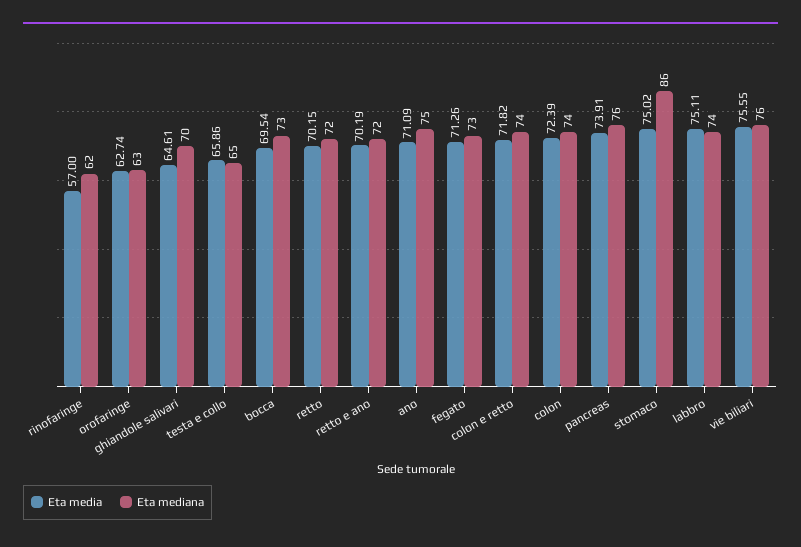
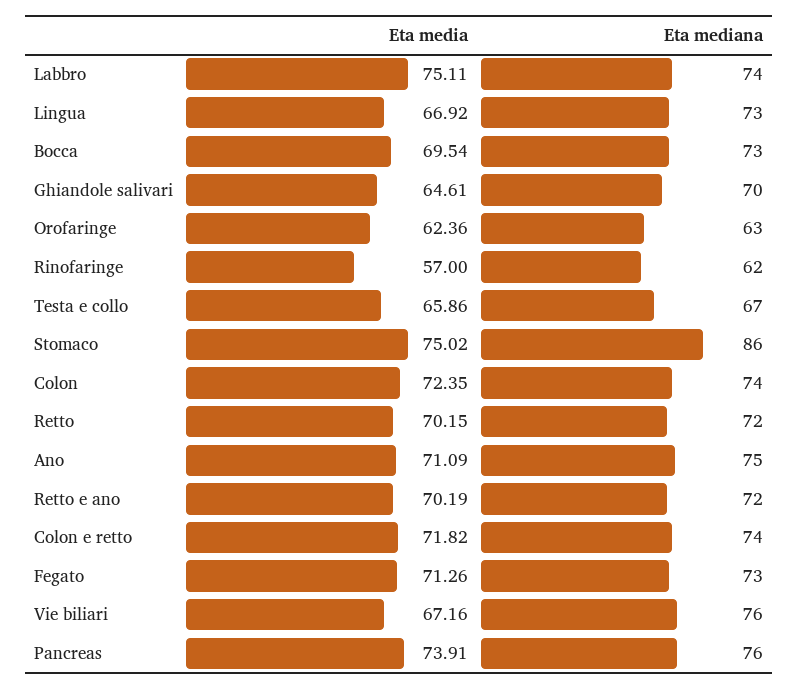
Eta media, orofaringe: 62.74 -> 62.36
Eta mediana, testa e collo: 65 -> 67
Eta media, colon: 72.39 -> 72.35
Eta media, vie biliari: 75.55 -> 67.16
Eta media, Lingua: none -> 66.92
Eta mediana, Lingua: none -> 73

